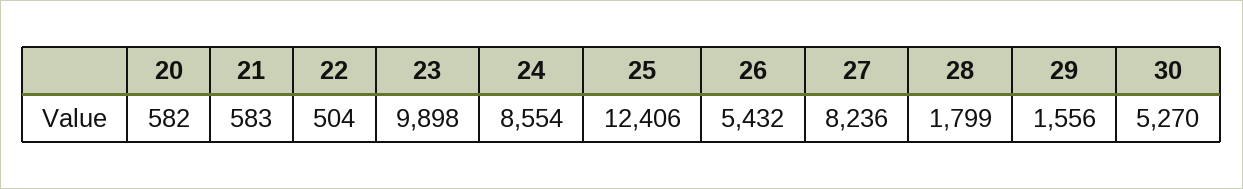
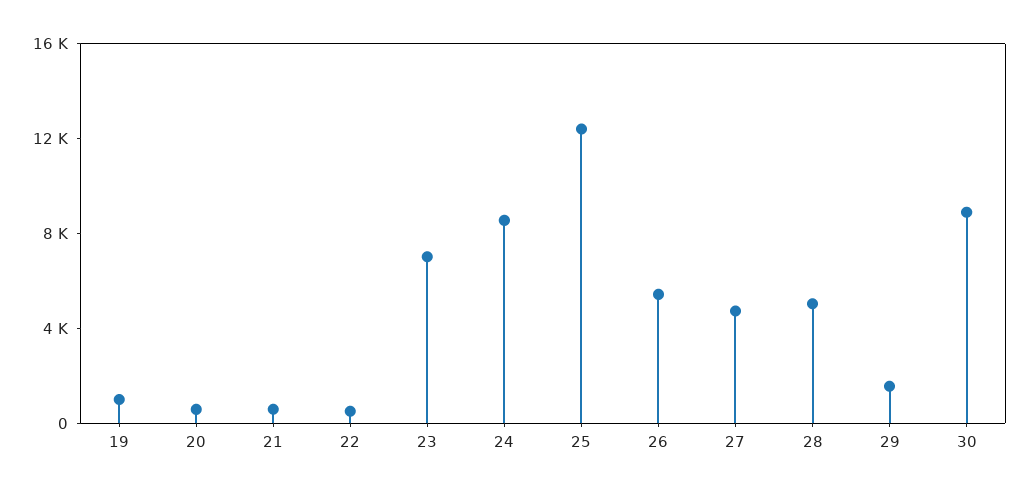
23: 9898 -> 7000
27: 8236 -> 5000
28: 1799 -> 5000
30: 5270 -> 9000
19: none -> 1000

